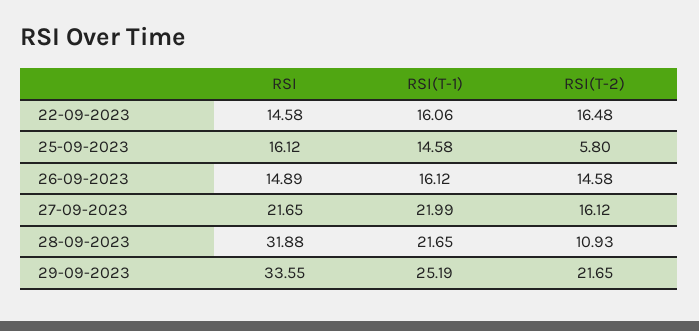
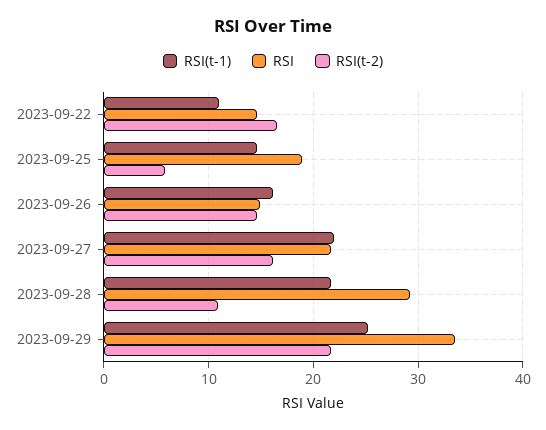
RSI(T-1), 22-09-2023: 16.06 -> 11
RSI, 25-09-2023: 16.12 -> 19
RSI, 28-09-2023: 31.88 -> 29

